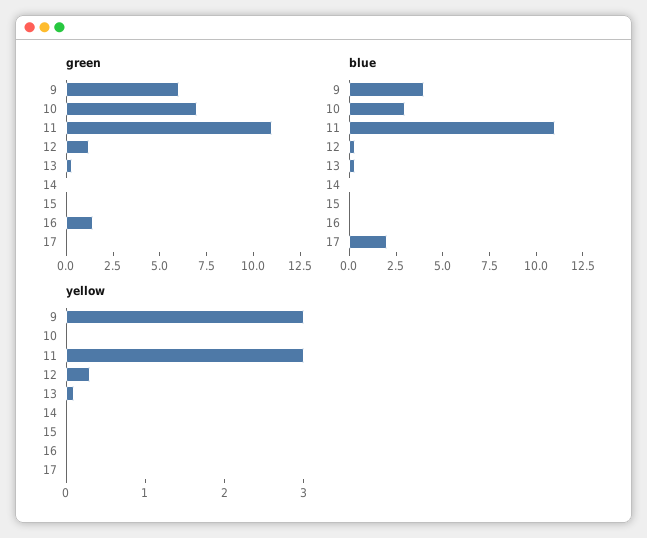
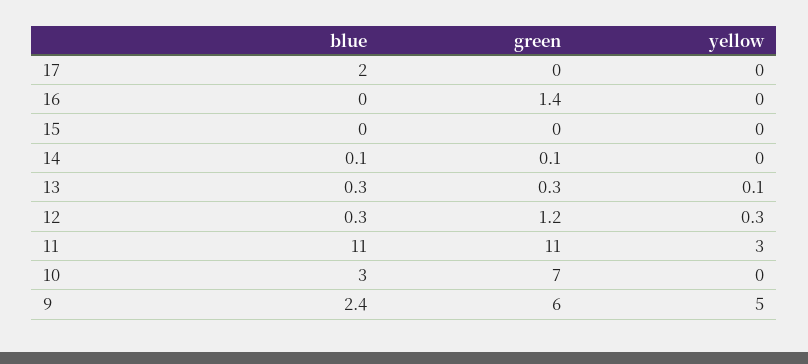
blue, 9: 4 -> 2.4
yellow, 9: 3 -> 5

